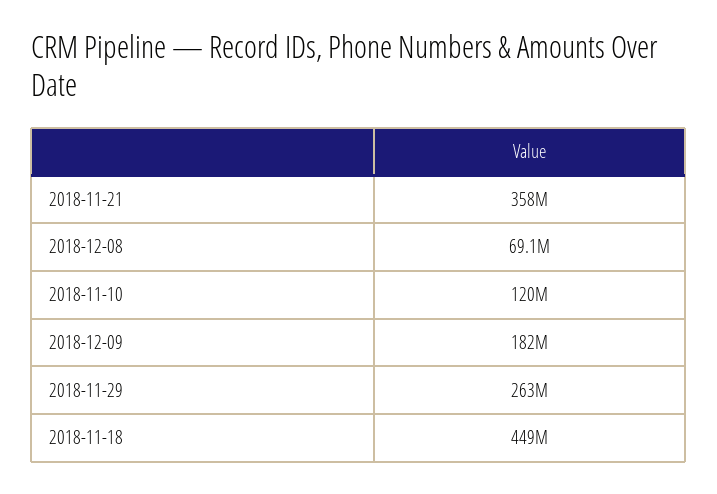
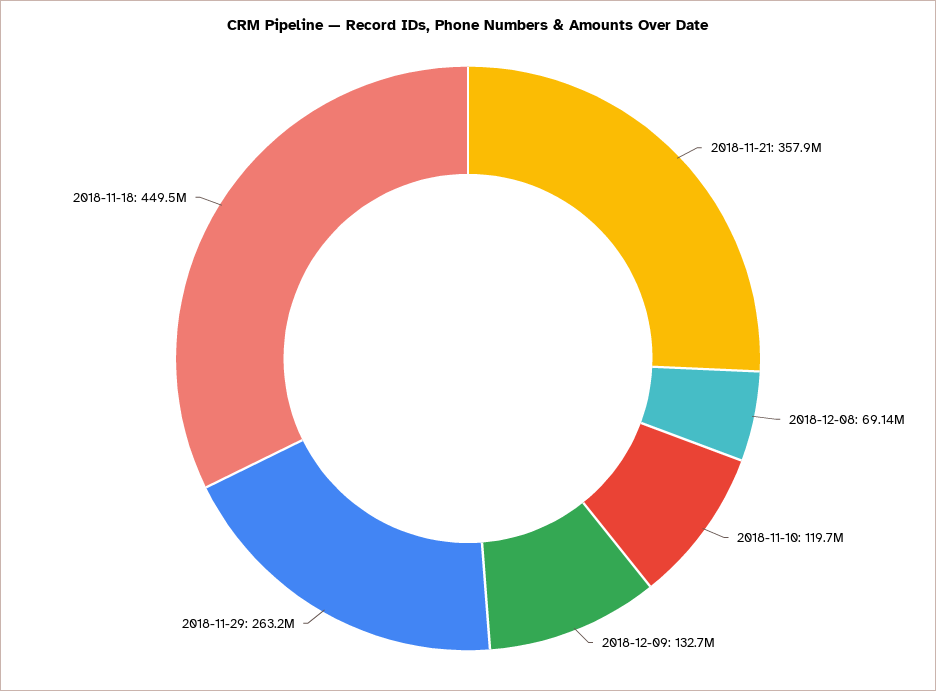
2018-12-09: 182000000 -> 132700000

